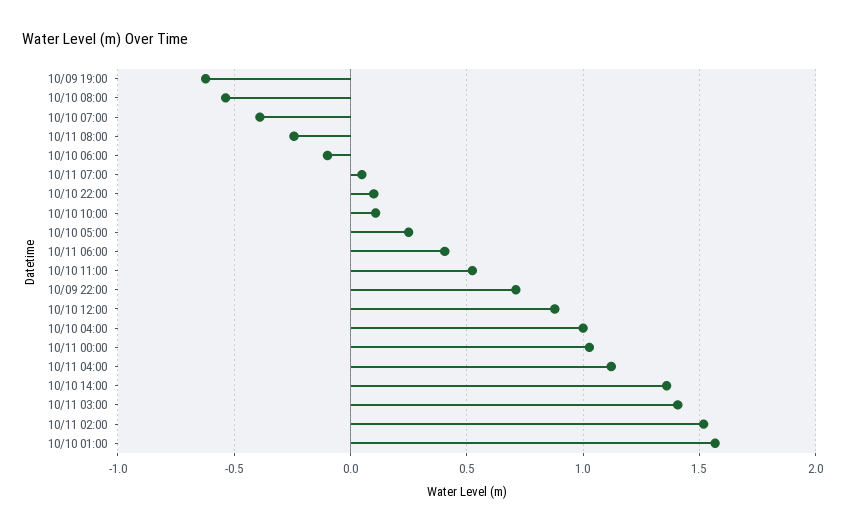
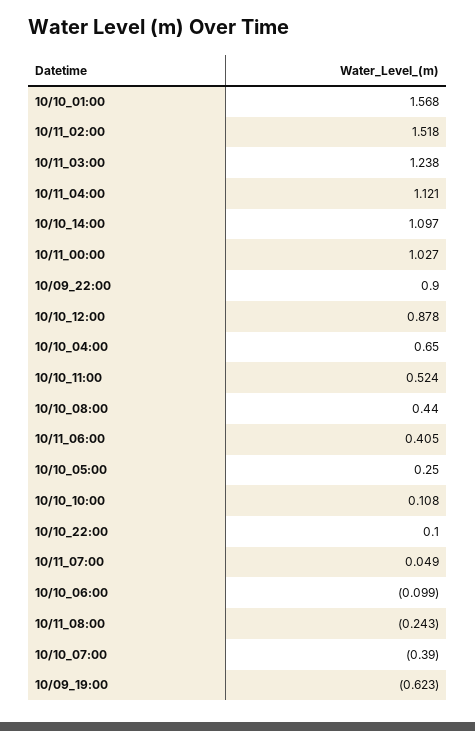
10/10 08:00: -0.55 -> 0.44
10/09 22:00: 0.7 -> 0.9
10/10 04:00: 1 -> 0.65
10/10 14:00: 1.35 -> 1.097
10/11 03:00: 1.4 -> 1.238

